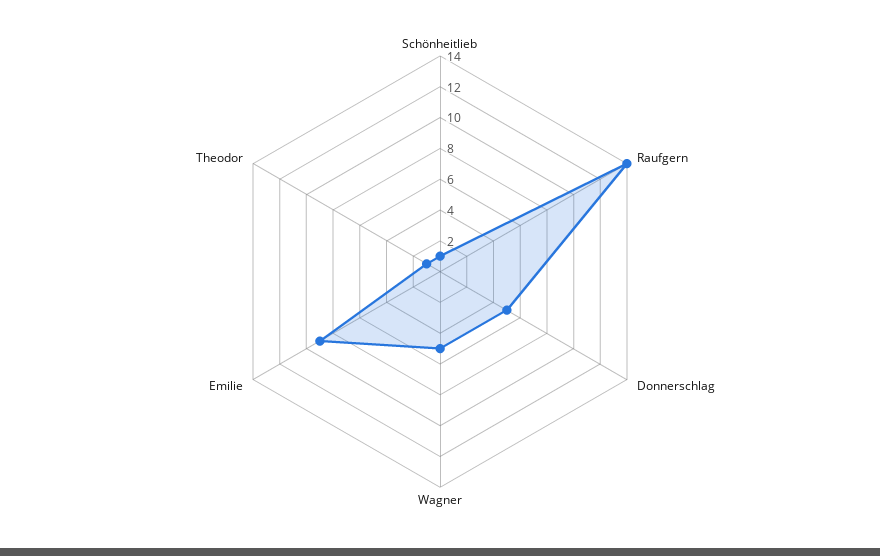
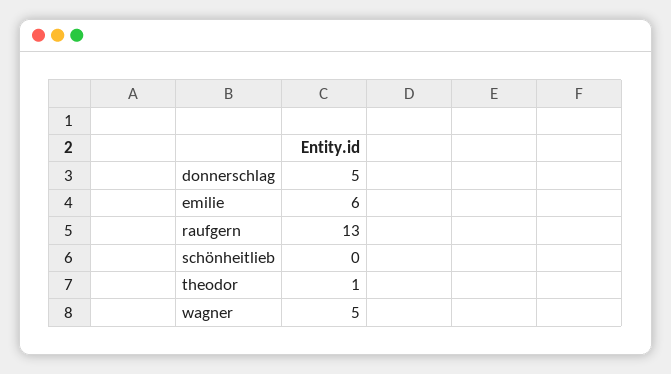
Schönheitlieb: 1 -> 0
Raufgern: 14 -> 13
Emilie: 9 -> 6

